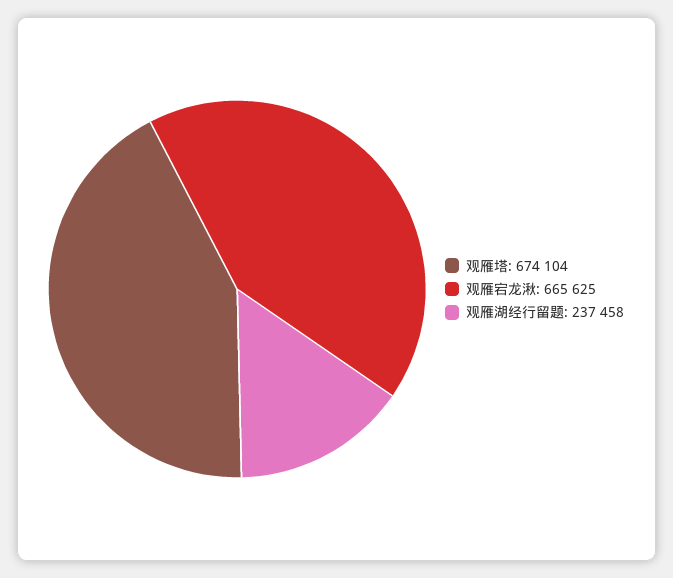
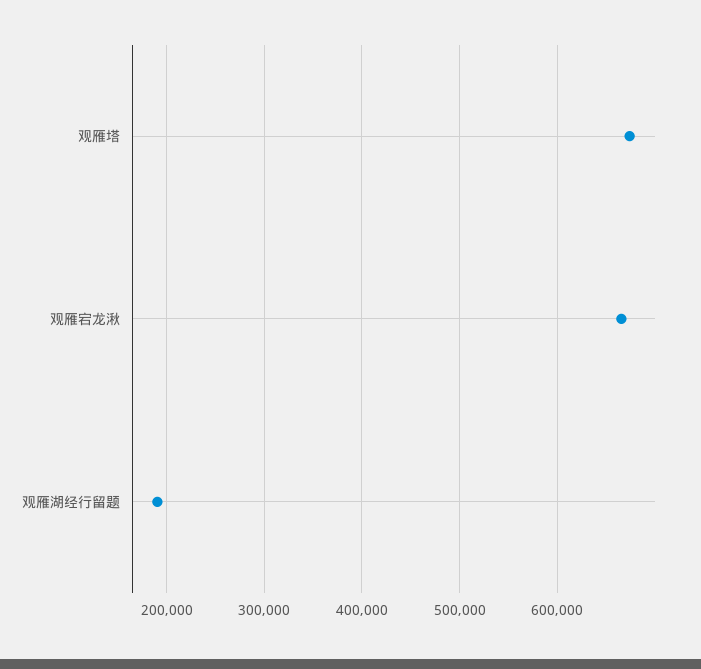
观雁湖经行留题: 237458 -> 190000

